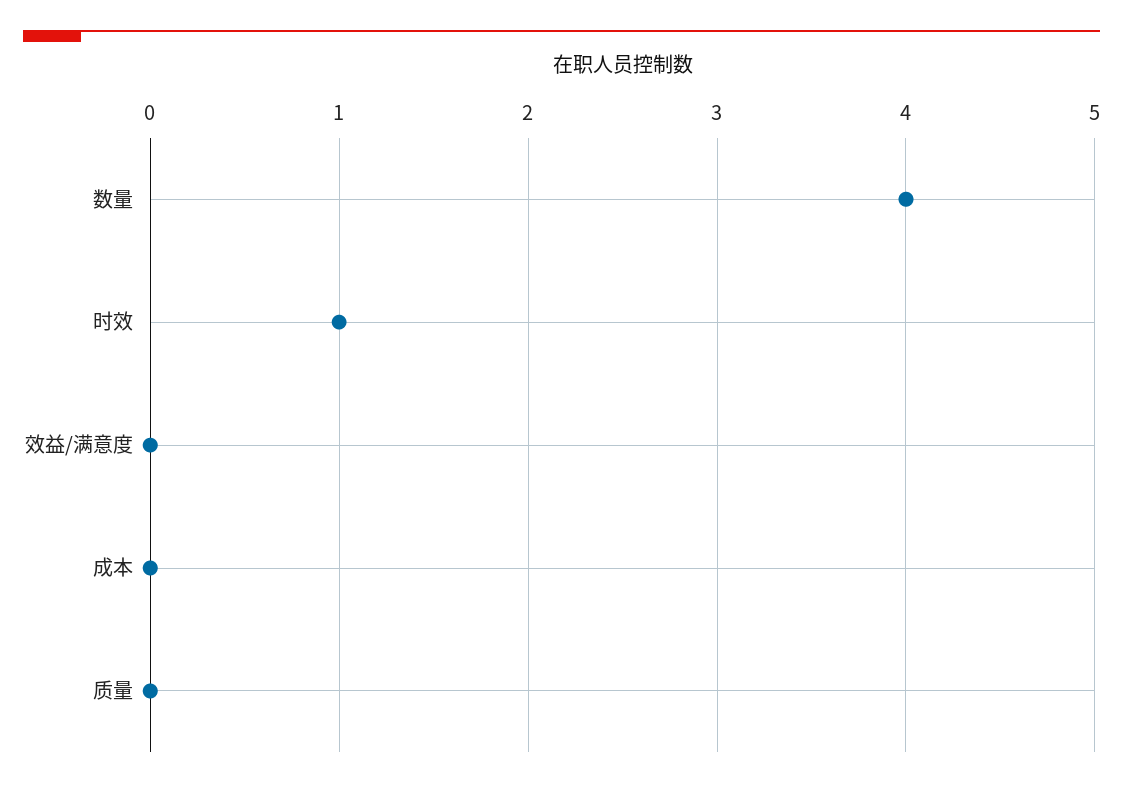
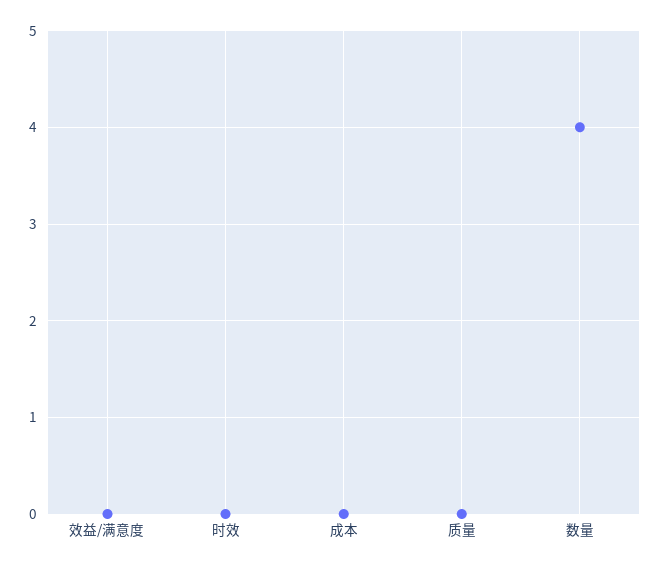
时效: 1 -> 0

